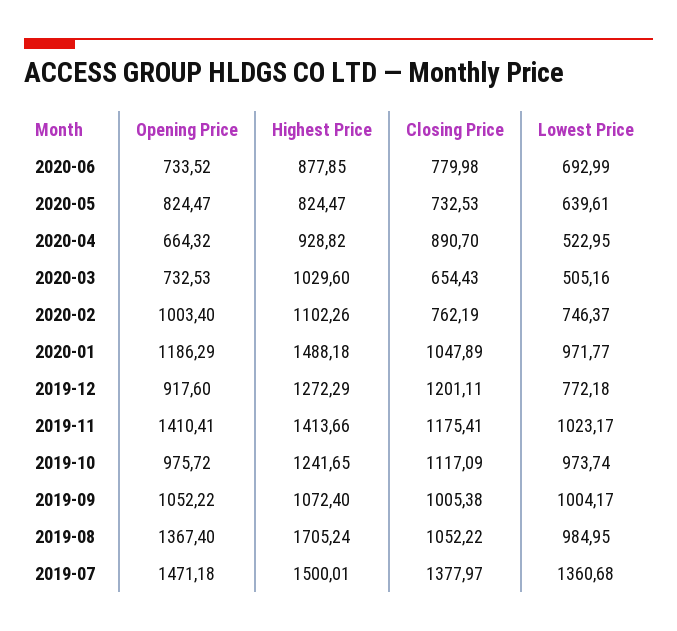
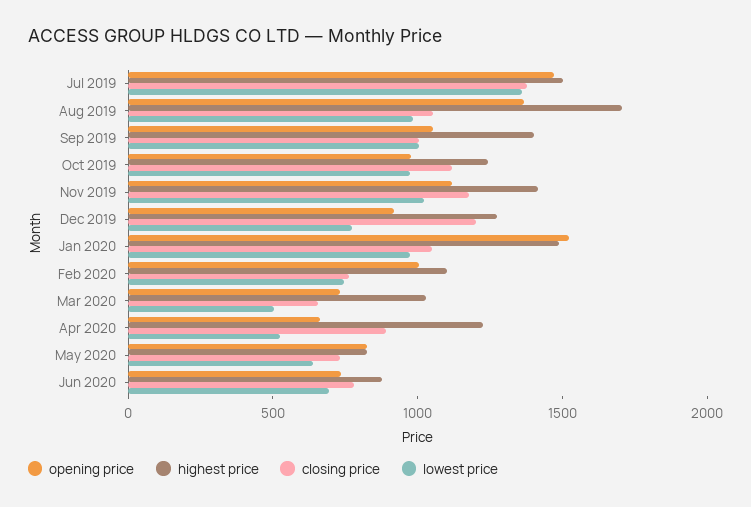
Highest Price, 2020-04: 928.82 -> 1200
Opening Price, 2020-01: 1186.29 -> 1500
Opening Price, 2019-11: 1410.41 -> 1100
Highest Price, 2019-09: 1072.4 -> 1400

